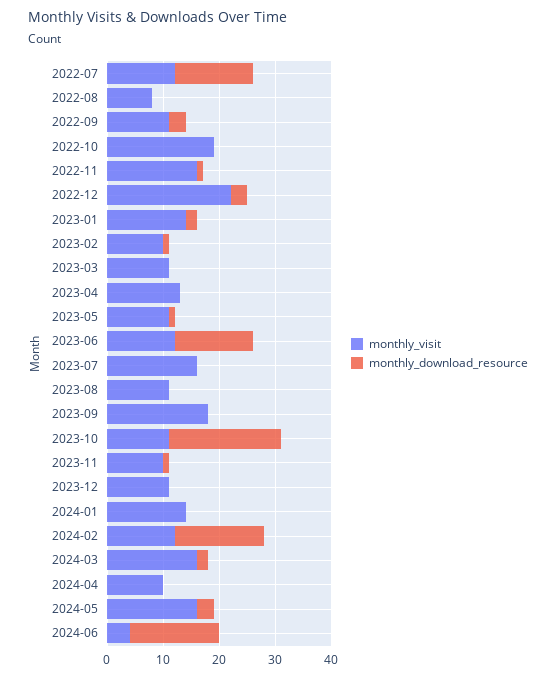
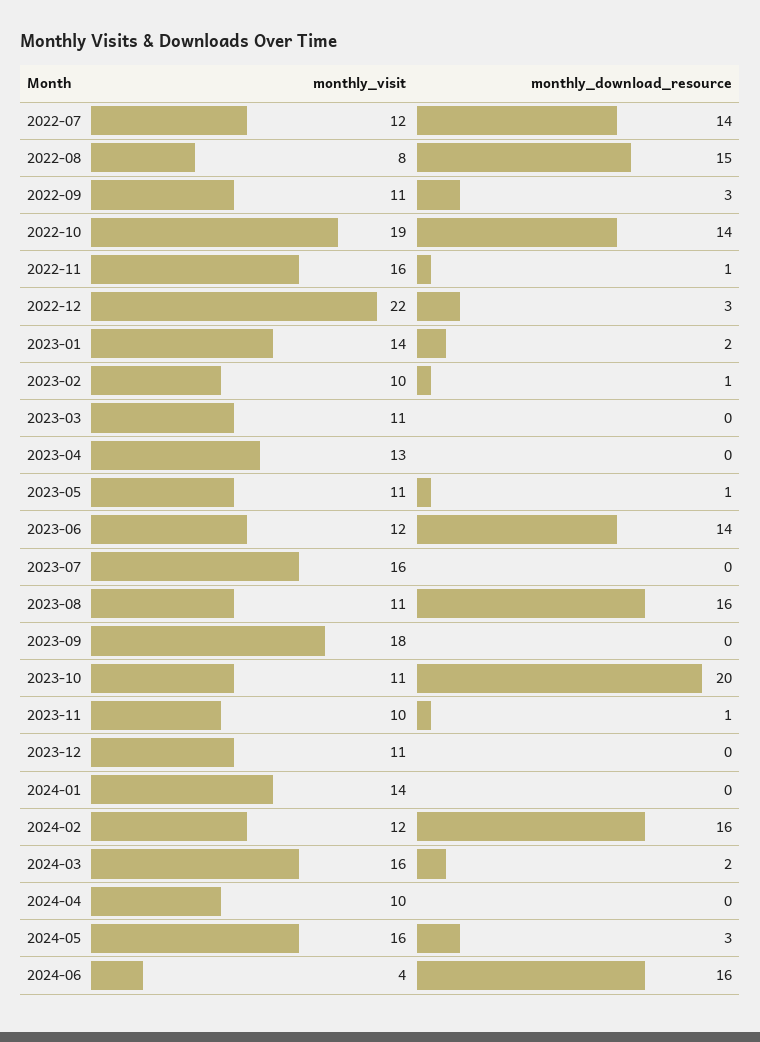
monthly_download_resource, 2022-08: 0 -> 15
monthly_download_resource, 2022-10: 0 -> 14
monthly_download_resource, 2023-08: 0 -> 16

